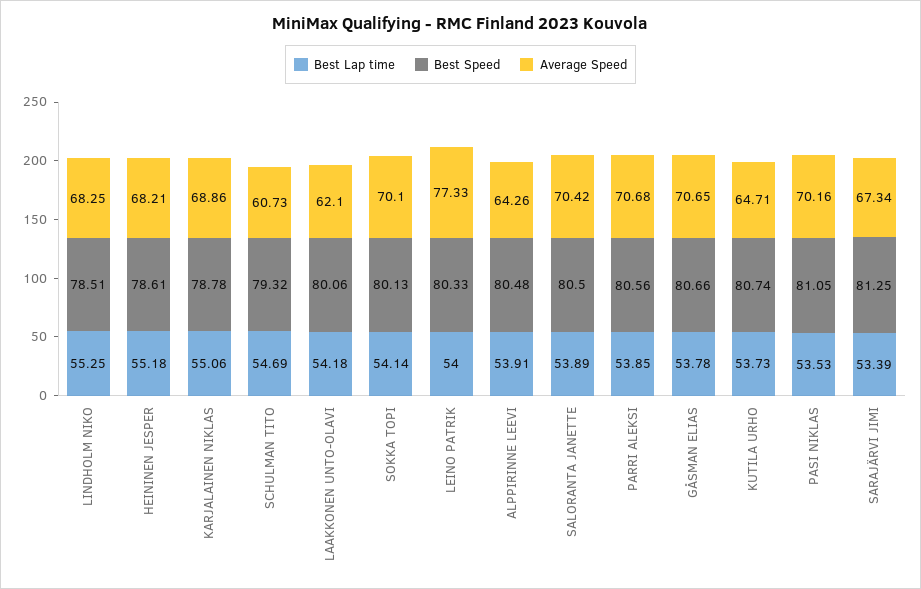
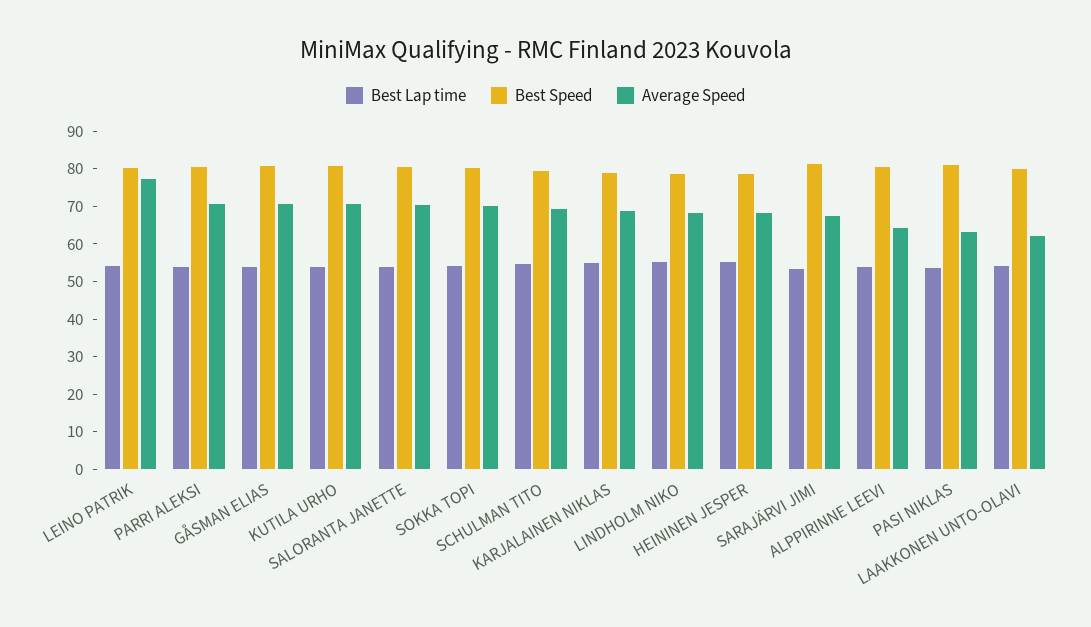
Average Speed, SCHULMAN TITO: 60.73 -> 70
Average Speed, KUTILA URHO: 64.71 -> 70
Average Speed, PASI NIKLAS: 70.16 -> 62.5

